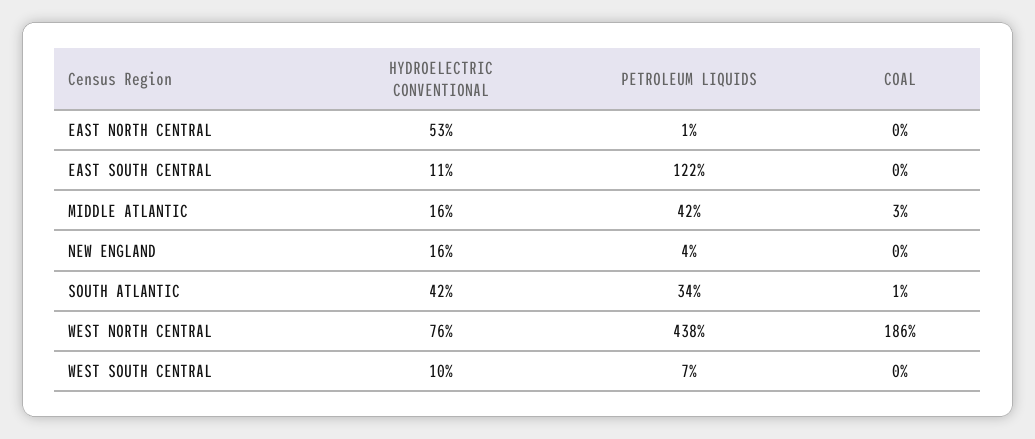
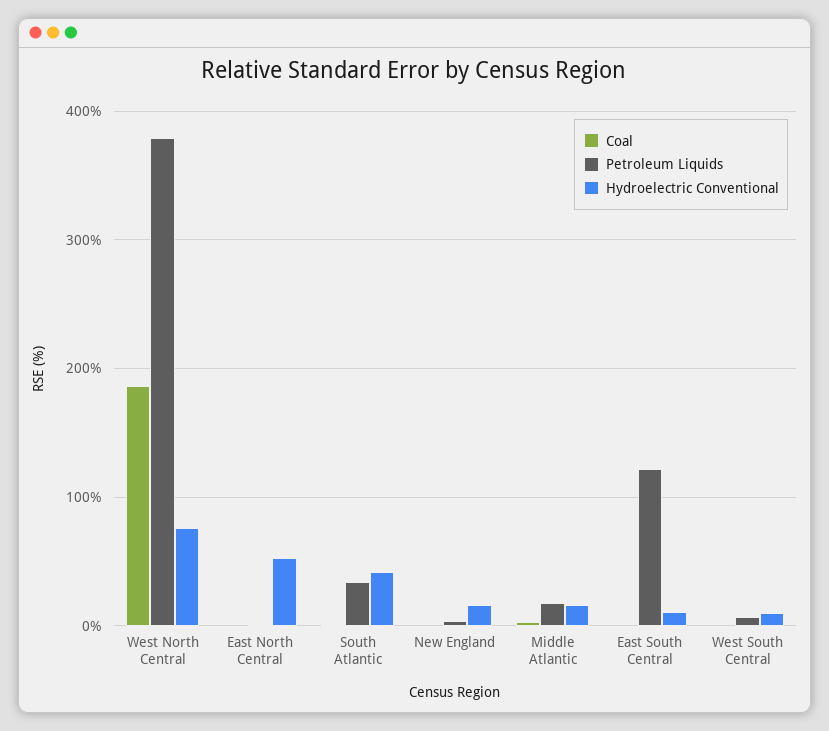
PETROLEUM LIQUIDS, MIDDLE ATLANTIC: 42 -> 20
PETROLEUM LIQUIDS, WEST NORTH CENTRAL: 438 -> 380

